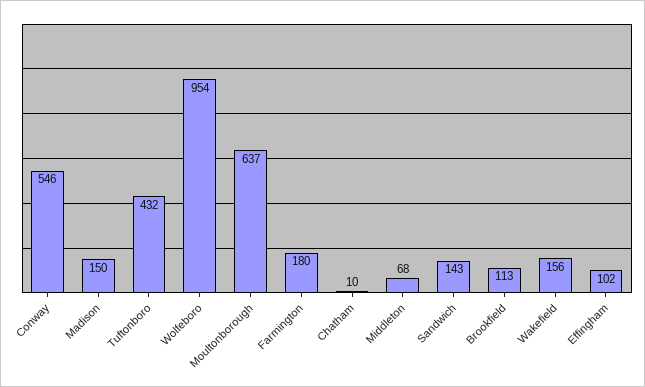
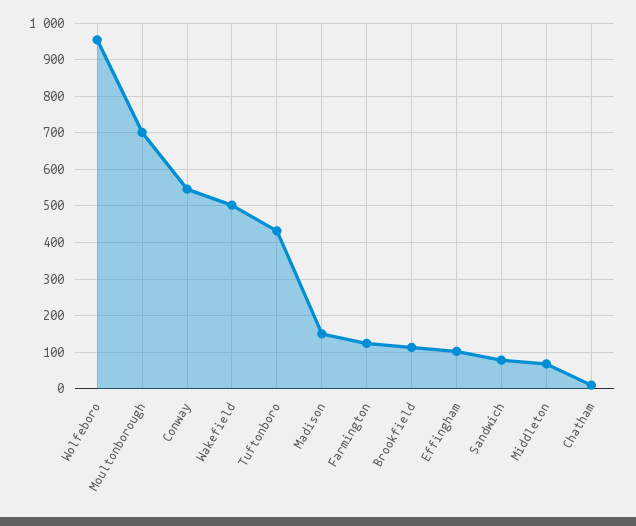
Moultonborough: 637 -> 700
Farmington: 180 -> 120
Sandwich: 143 -> 80
Wakefield: 156 -> 500

